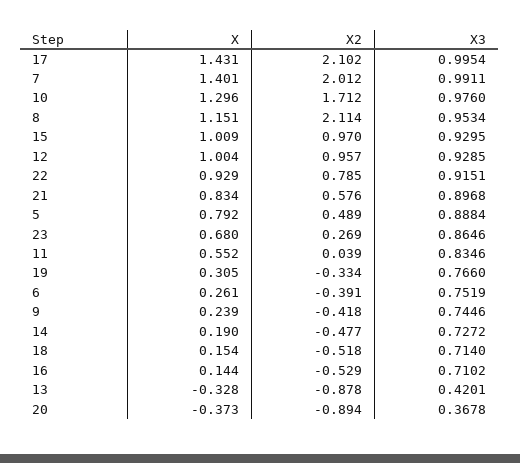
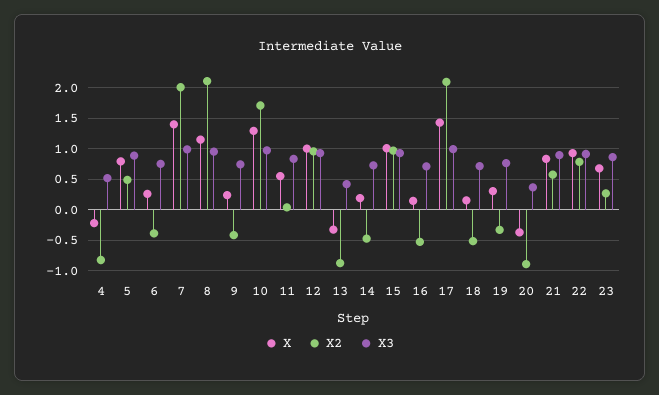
X, 4: none -> -0.2
X2, 4: none -> -0.8
X3, 4: none -> 0.5

